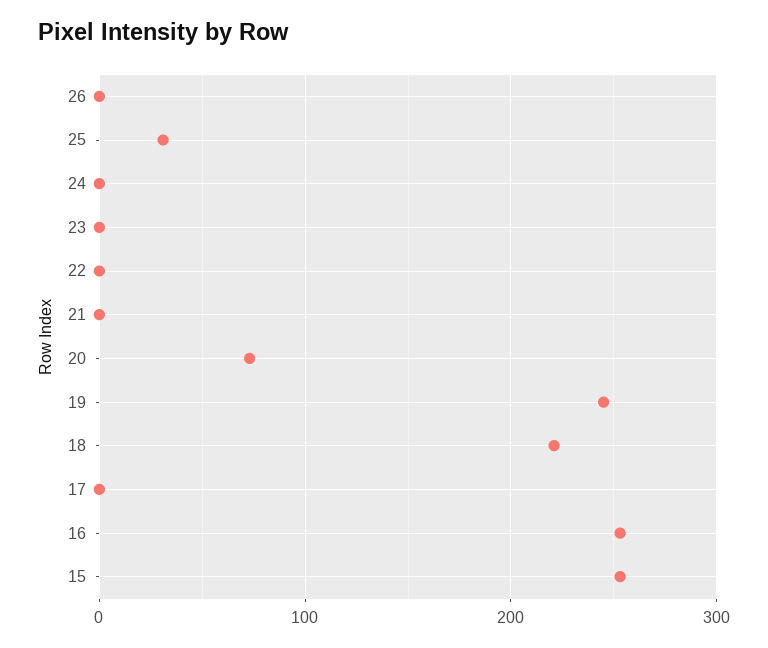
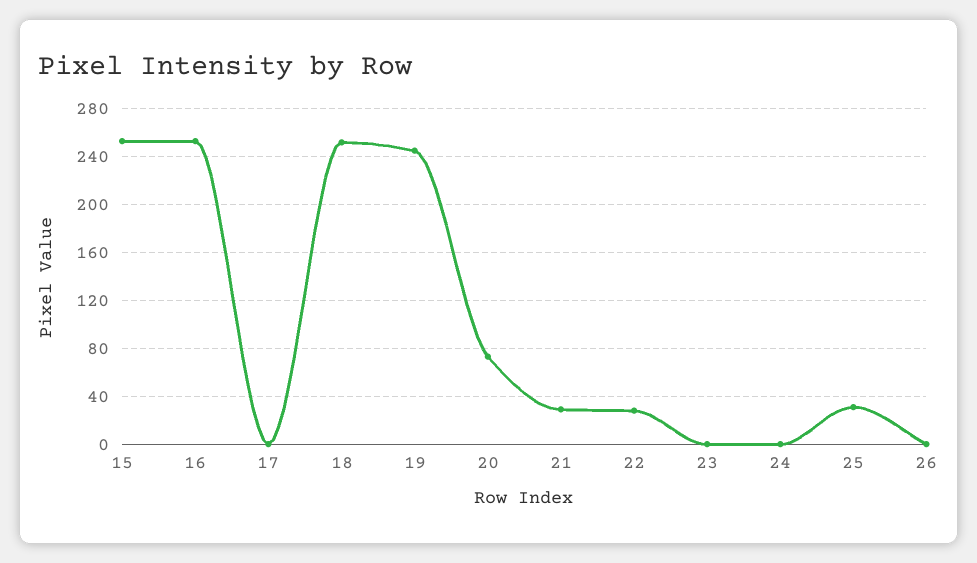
22: 0 -> 30
21: 0 -> 30
18: 220 -> 250

